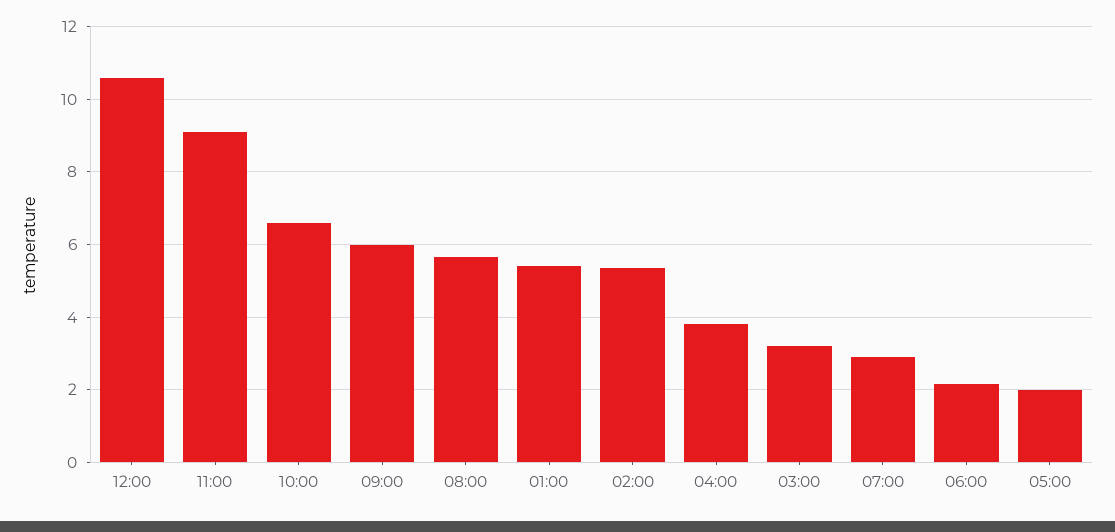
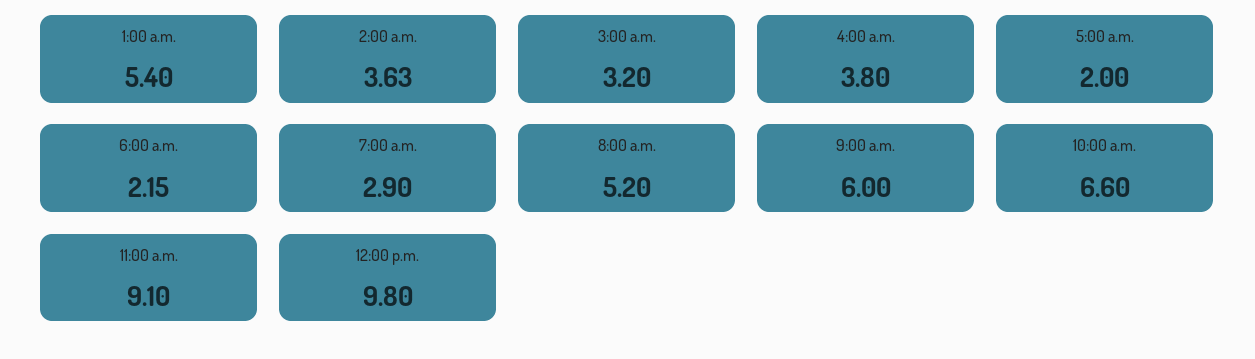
12:00: 10.6 -> 9.8
08:00: 5.6 -> 5.2
02:00: 5.4 -> 3.63

